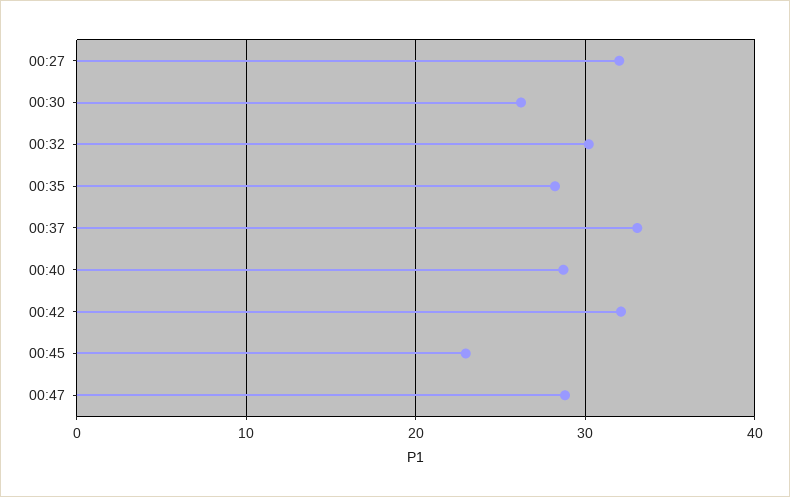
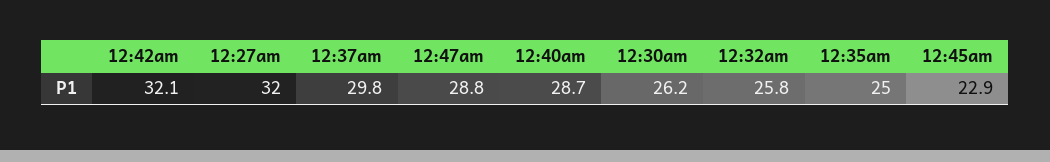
00:32: 30 -> 25.8
00:35: 28 -> 25
00:37: 33 -> 29.8

